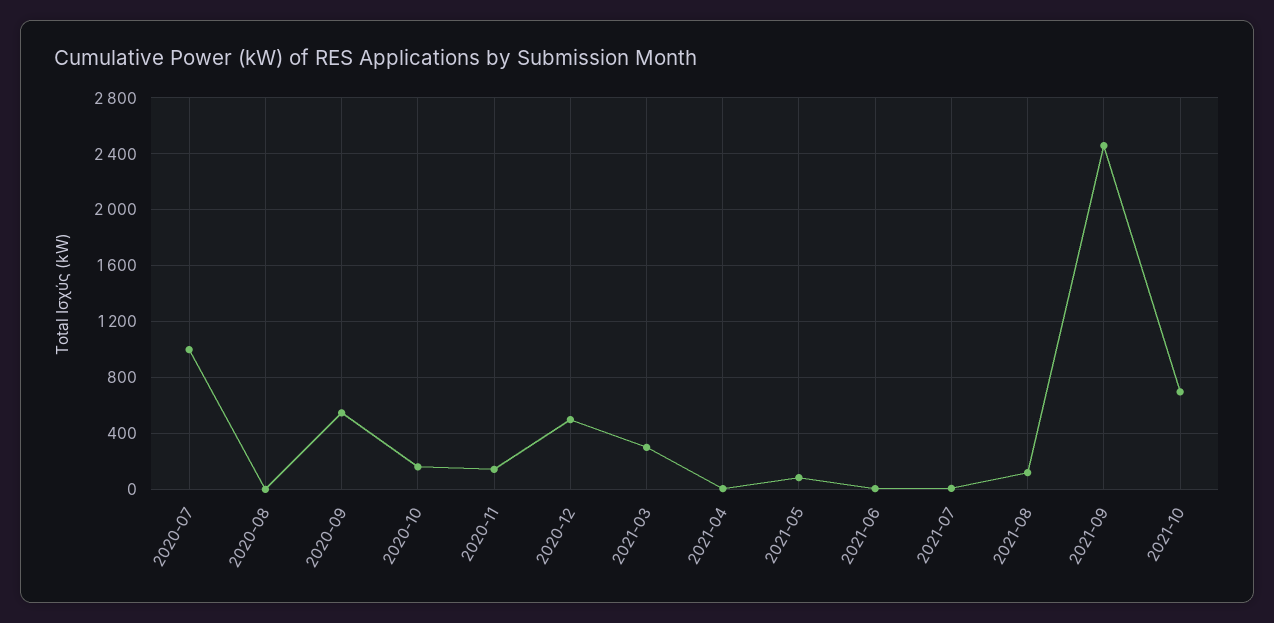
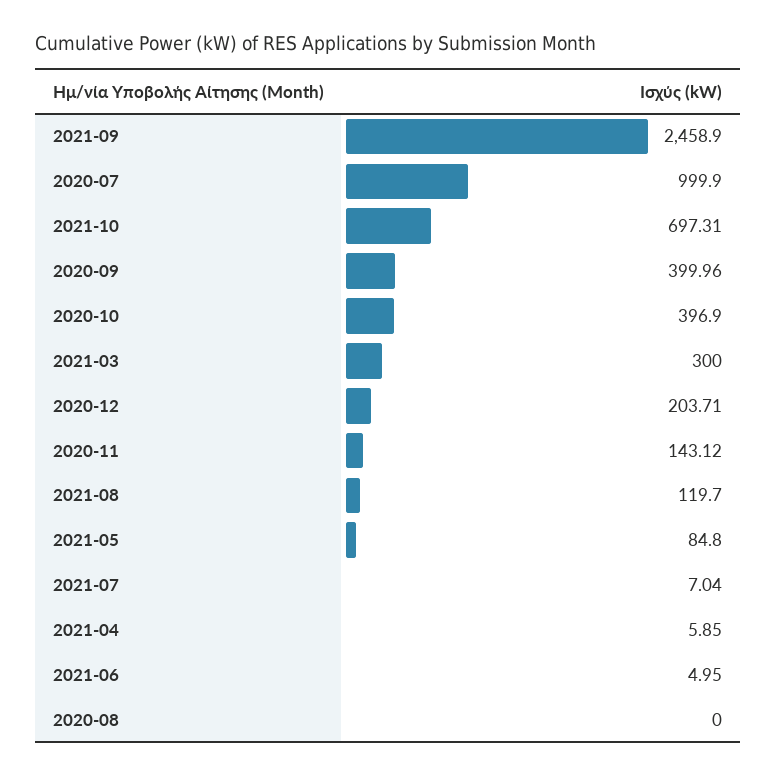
2020-09: 550 -> 399.96
2020-10: 150 -> 396.9
2020-12: 500 -> 203.71

